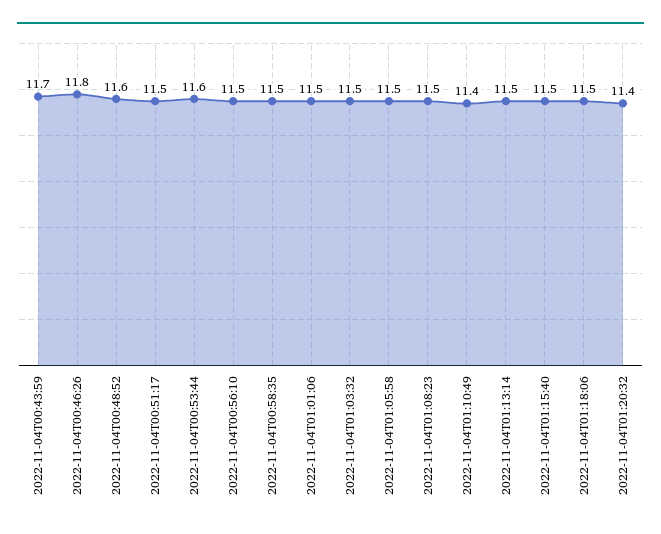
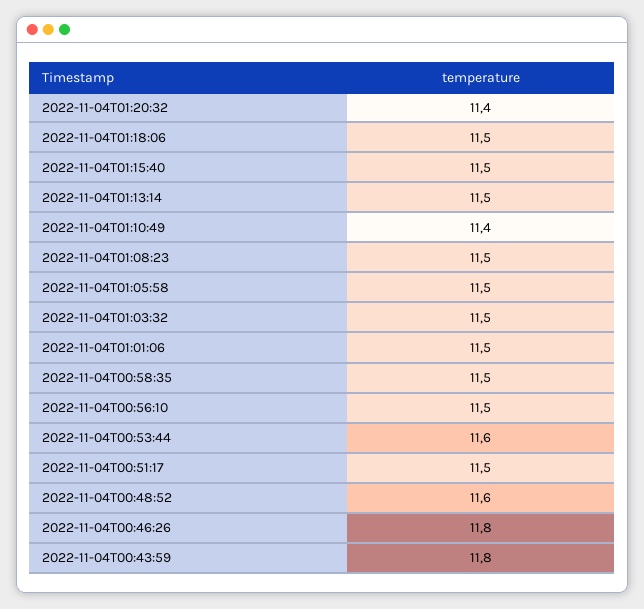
2022-11-04T00:43:59: 11.7 -> 11.8

